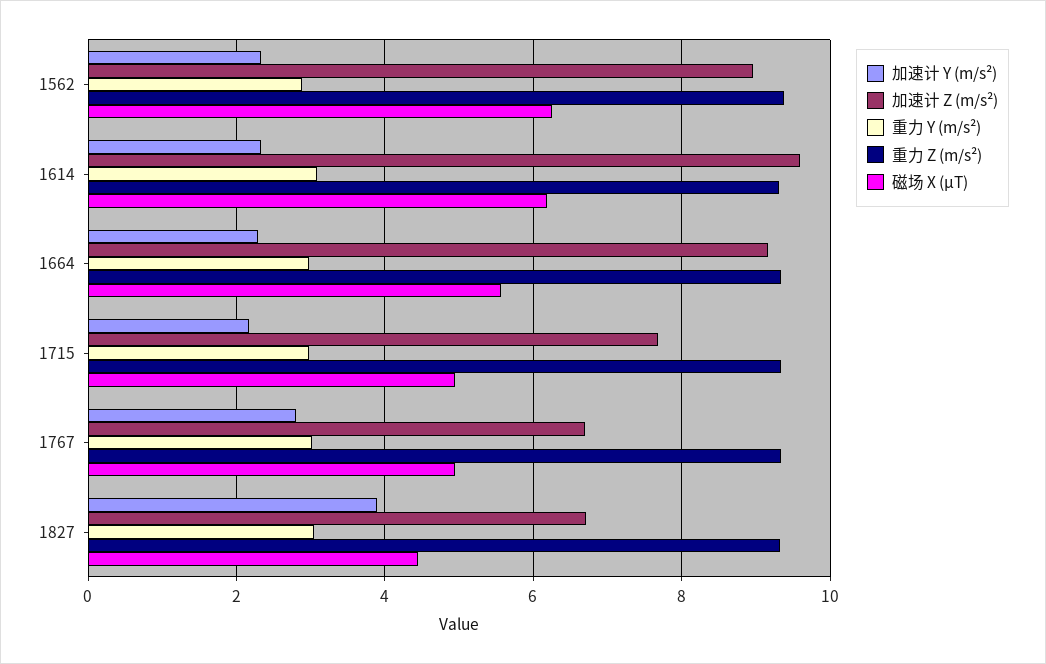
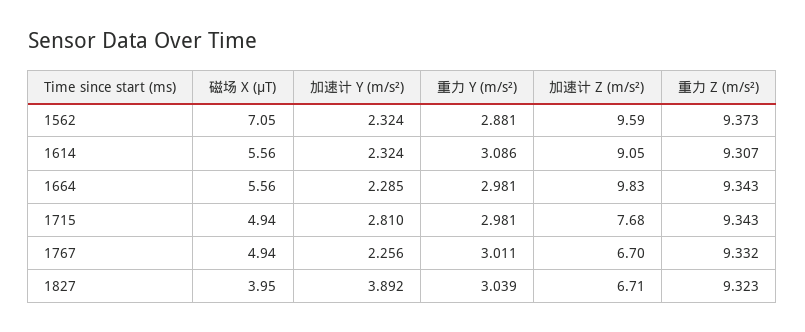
加速计 Z (m/s²), 1562: 9 -> 9.59
磁场 X (μT), 1562: 6.2 -> 7.05
加速计 Z (m/s²), 1614: 9.6 -> 9.05
磁场 X (μT), 1614: 6.2 -> 5.56
加速计 Z (m/s²), 1664: 9.2 -> 9.83
加速计 Y (m/s²), 1715: 2.2 -> 2.81
加速计 Y (m/s²), 1767: 2.8 -> 2.256
磁场 X (μT), 1827: 4.4 -> 3.95

